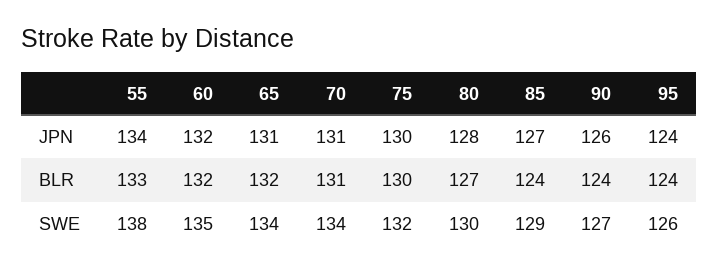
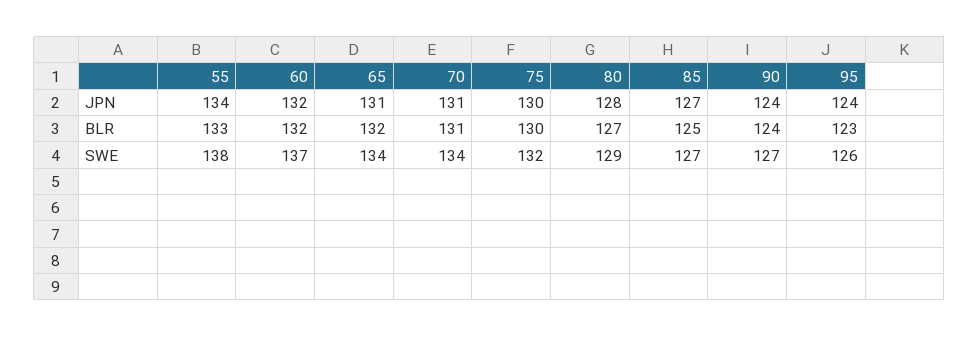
90, JPN: 126 -> 124
85, BLR: 124 -> 125
95, BLR: 124 -> 123
60, SWE: 135 -> 137
80, SWE: 130 -> 129
85, SWE: 129 -> 127

